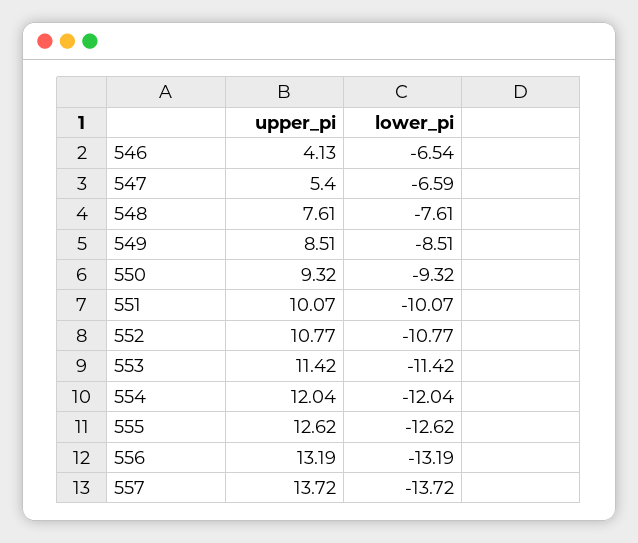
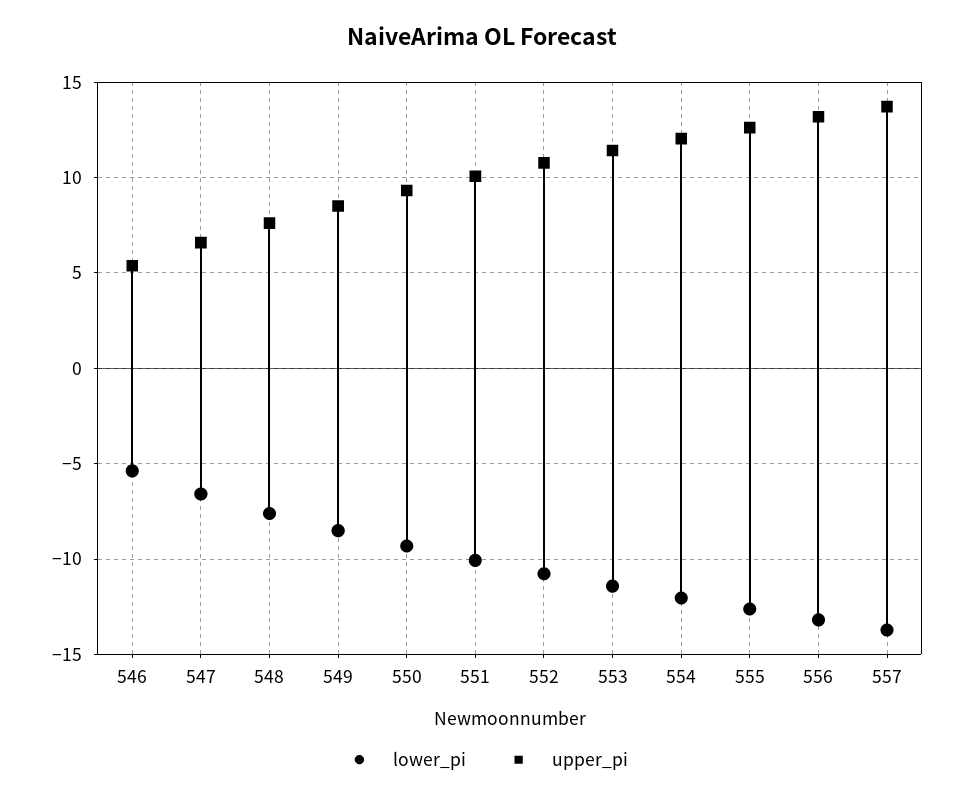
upper_pi, 546: 4.13 -> 5.5
lower_pi, 546: -6.54 -> -5.5
upper_pi, 547: 5.4 -> 6.5

